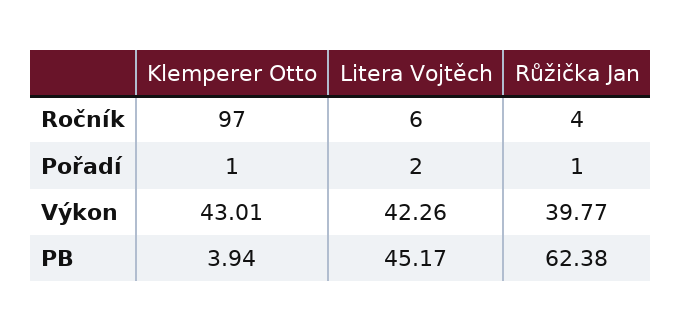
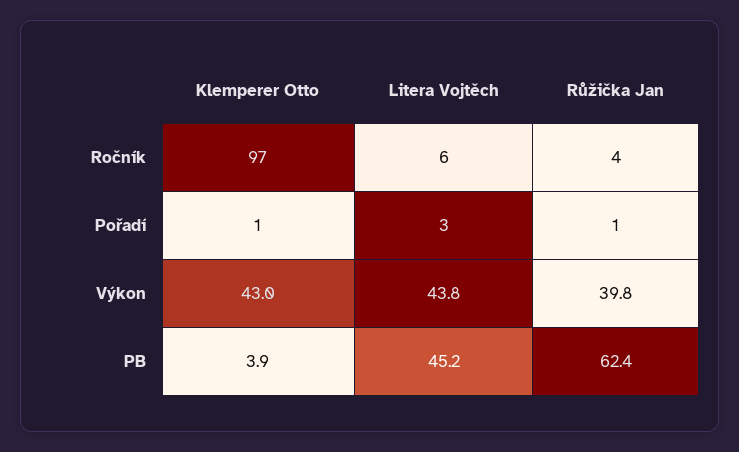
Litera Vojtěch, Pořadí: 2 -> 3
Litera Vojtěch, Výkon: 42.26 -> 43.8

